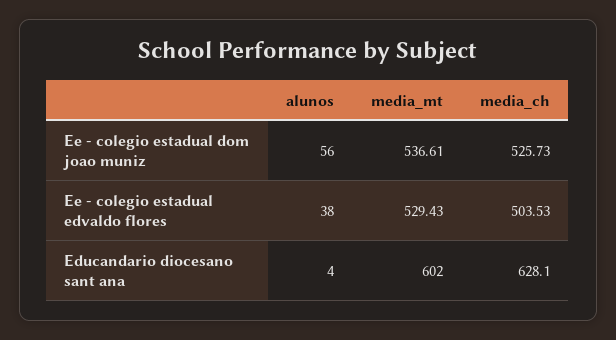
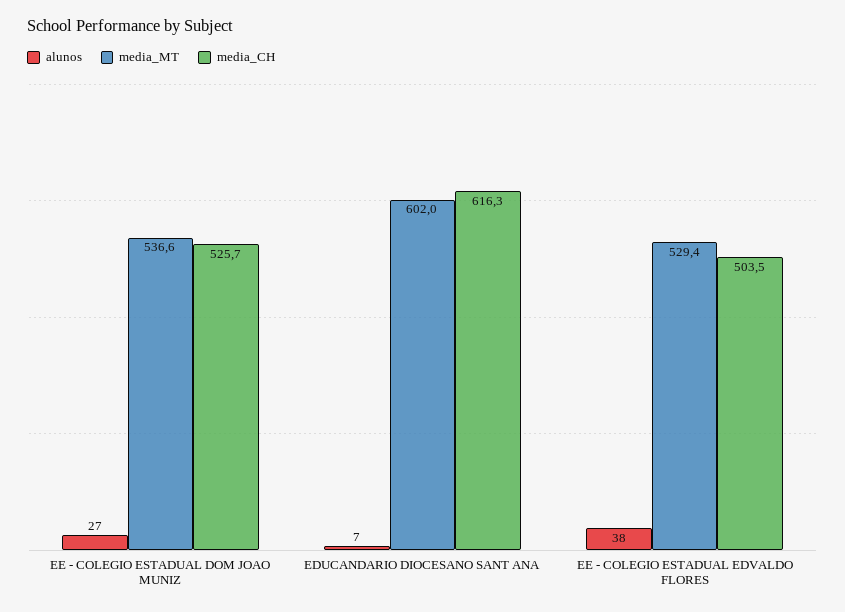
alunos, Ee - colegio estadual dom joao muniz: 56 -> 27
alunos, Educandario diocesano sant ana: 4 -> 7
media_ch, Educandario diocesano sant ana: 628.1 -> 616.3

